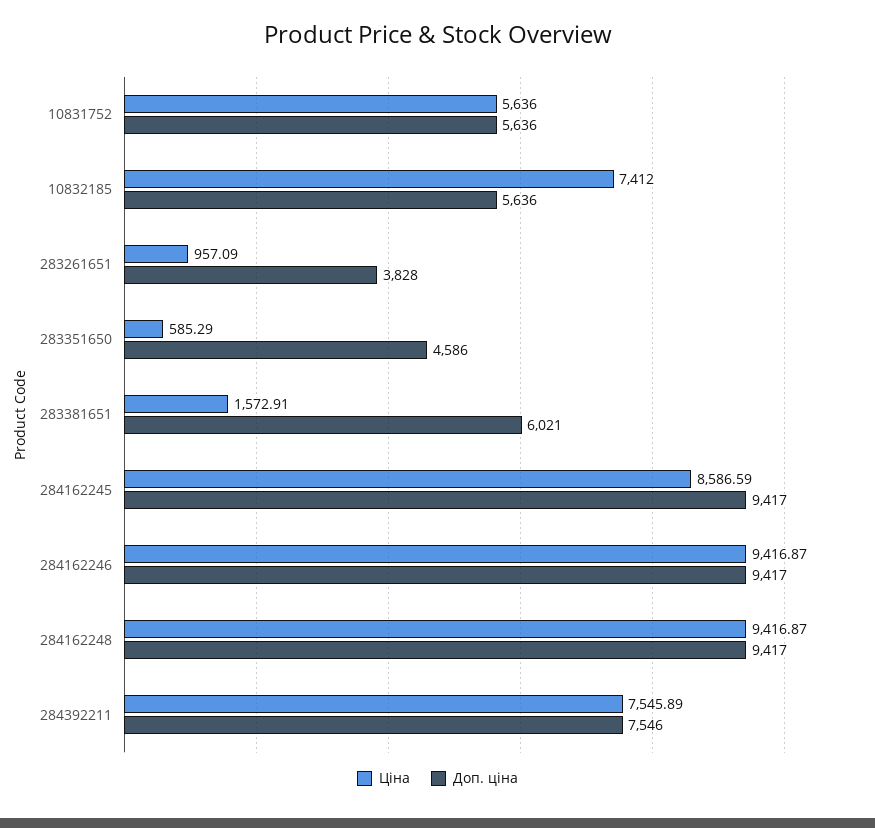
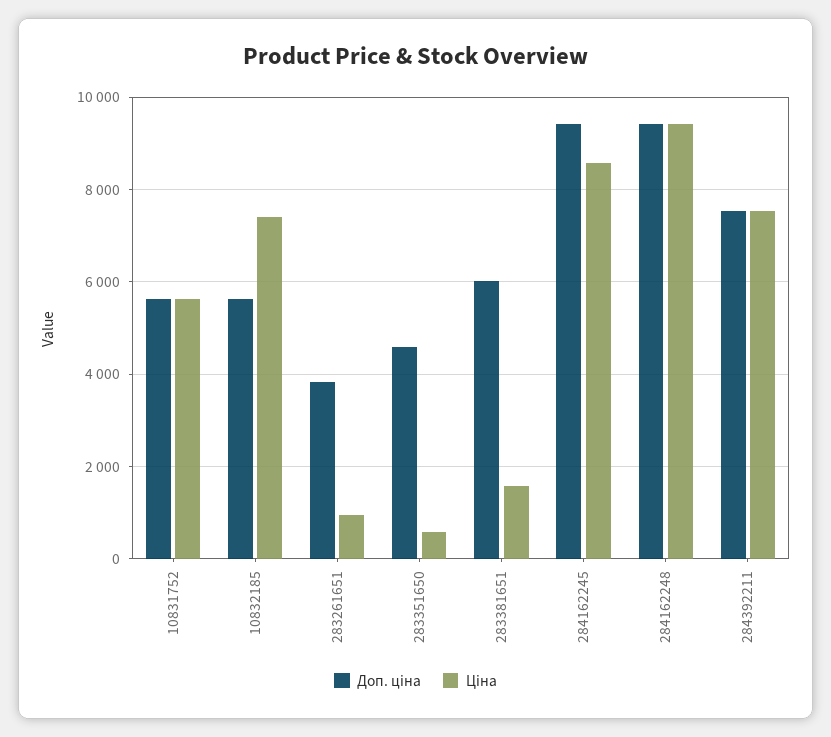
Ціна, 284162246: 9416.87 -> none
Доп. ціна, 284162246: 9417 -> none

